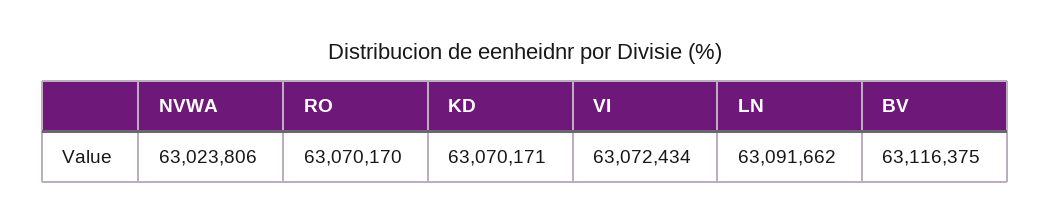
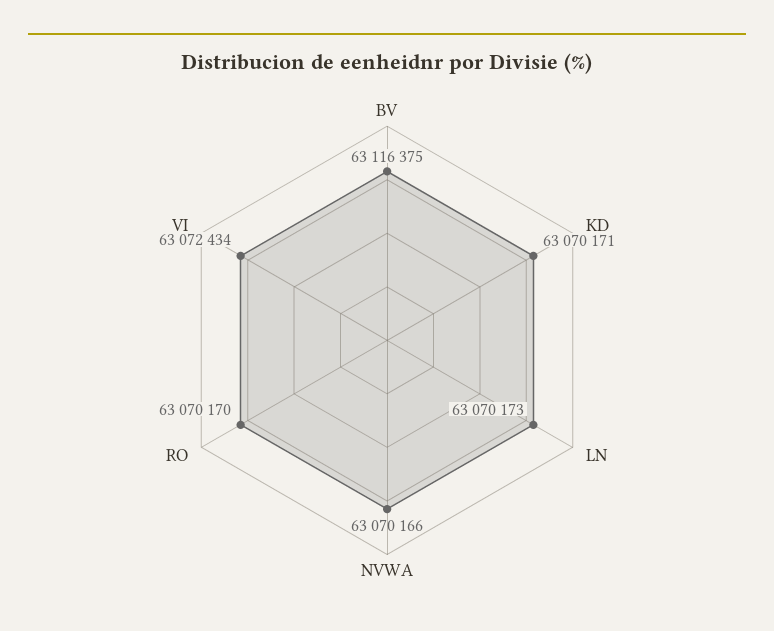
NVWA: 63023806 -> 63070166
LN: 63091662 -> 63070173

